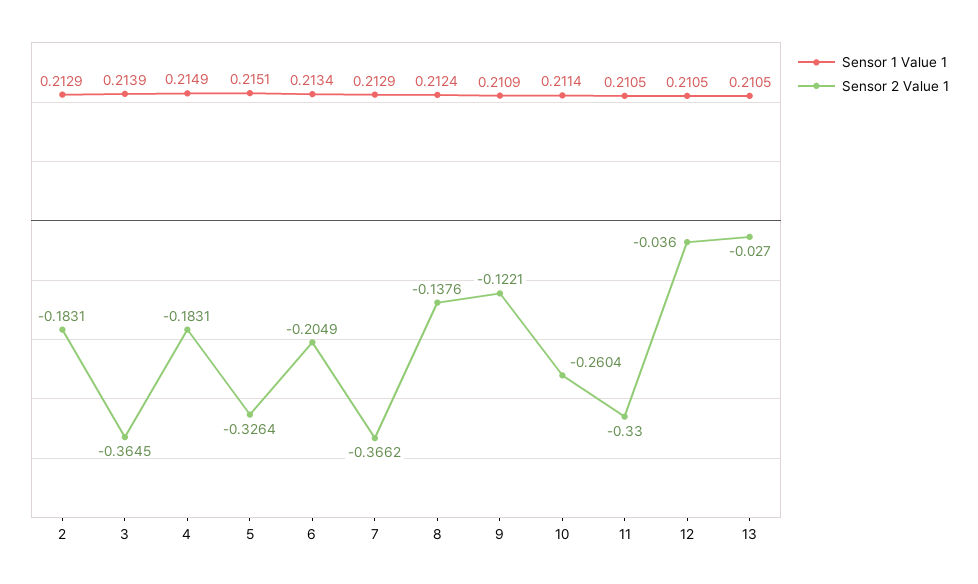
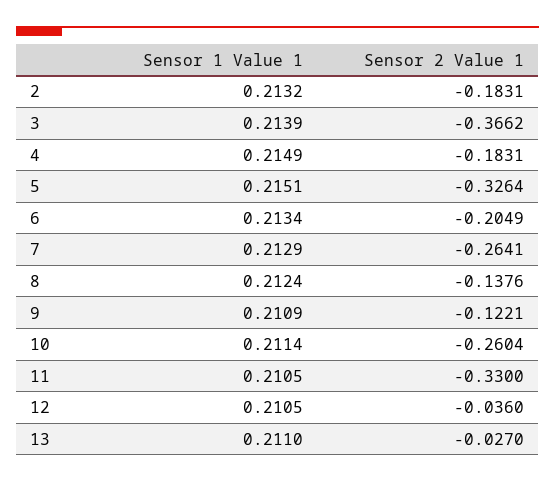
Sensor 1 Value 1, 2: 0.2129 -> 0.2132
Sensor 2 Value 1, 3: -0.3645 -> -0.3662
Sensor 2 Value 1, 7: -0.3662 -> -0.2641
Sensor 1 Value 1, 13: 0.2105 -> 0.211

